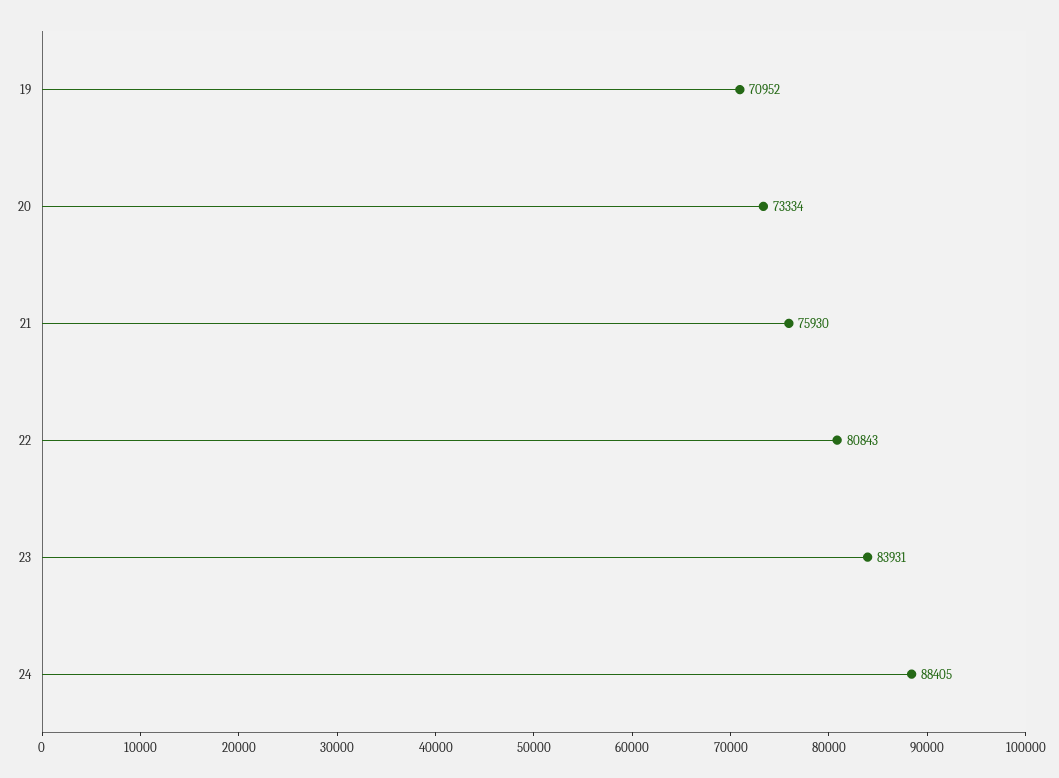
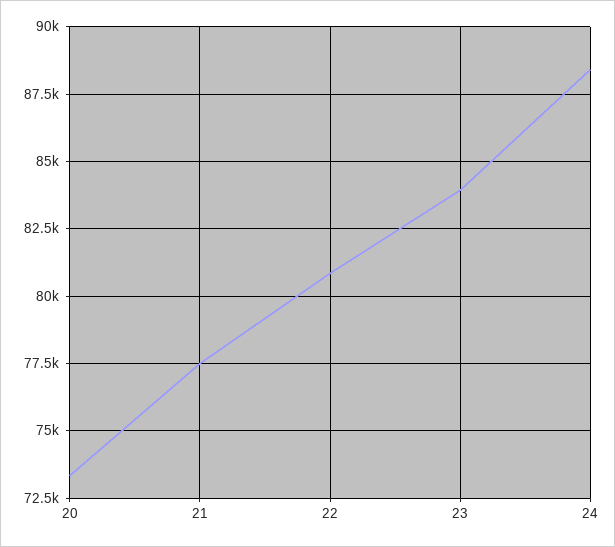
19: 70952 -> none
21: 75930 -> 77500

